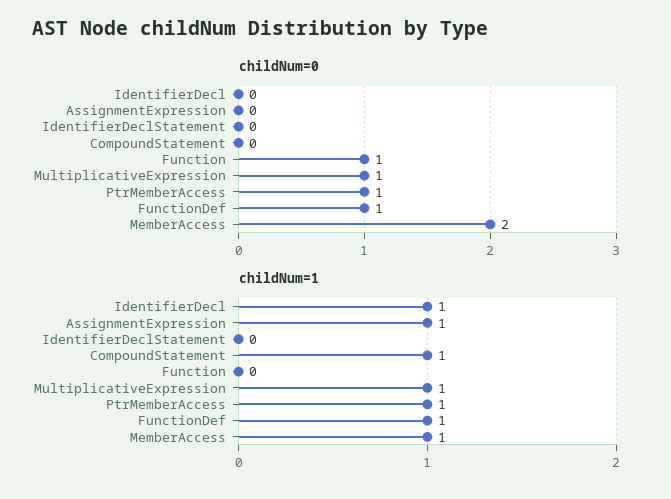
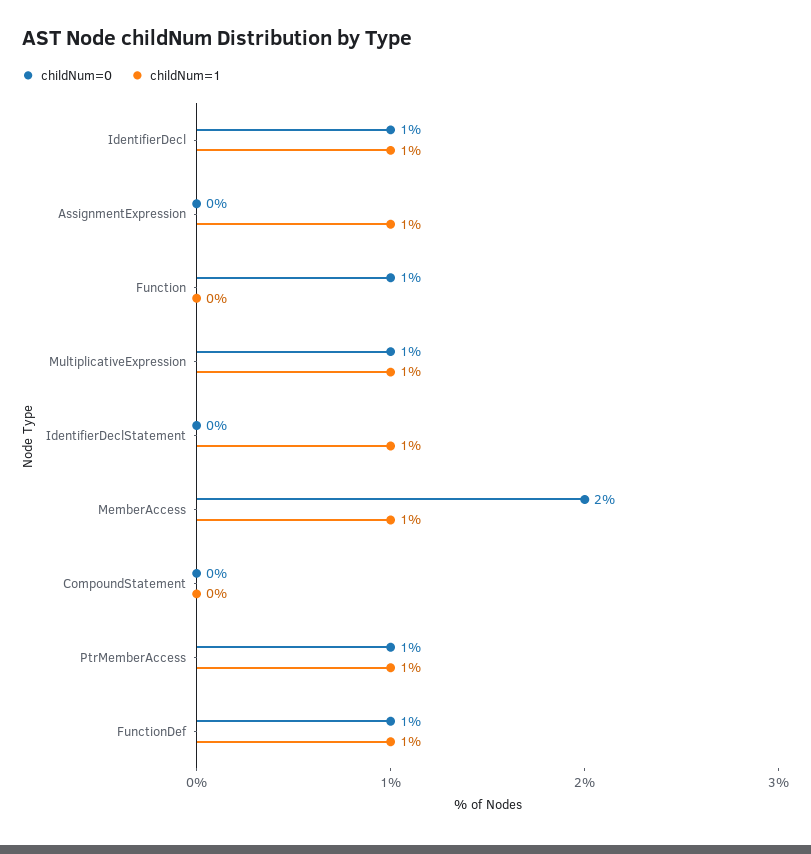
childNum=0, IdentifierDecl: 0 -> 1
childNum=1, IdentifierDeclStatement: 0 -> 1
childNum=1, CompoundStatement: 1 -> 0

